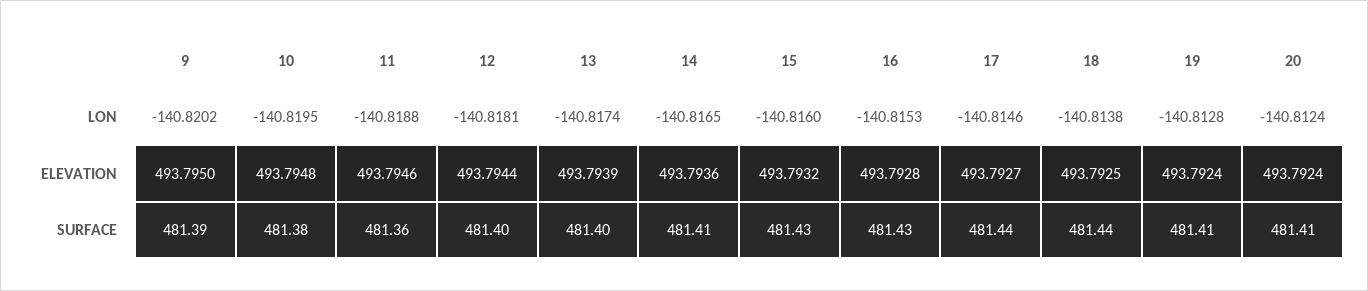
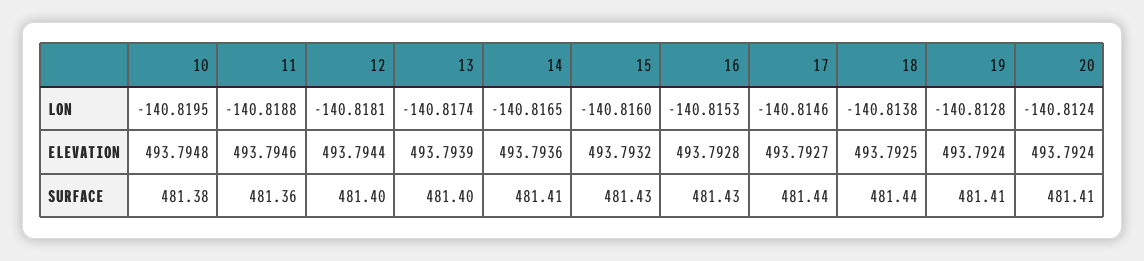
9, LON: -140.8202 -> none
9, ELEVATION: 493.795 -> none
9, SURFACE: 481.39 -> none

